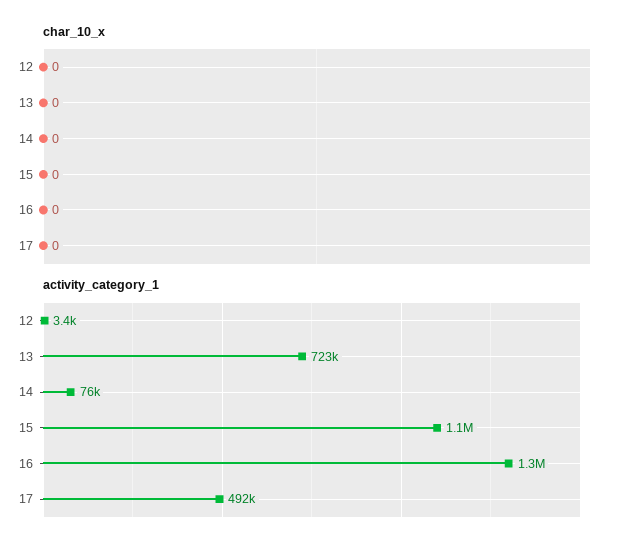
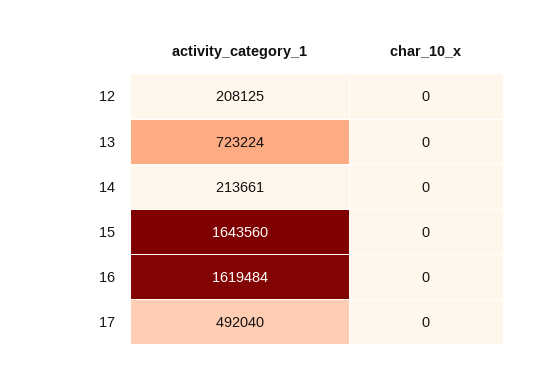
activity_category_1, 12: 3400 -> 208125
activity_category_1, 14: 76000 -> 213661
activity_category_1, 15: 1100000 -> 1643560
activity_category_1, 16: 1300000 -> 1619484

